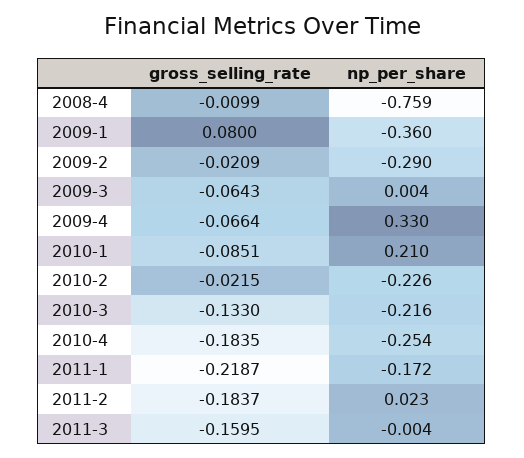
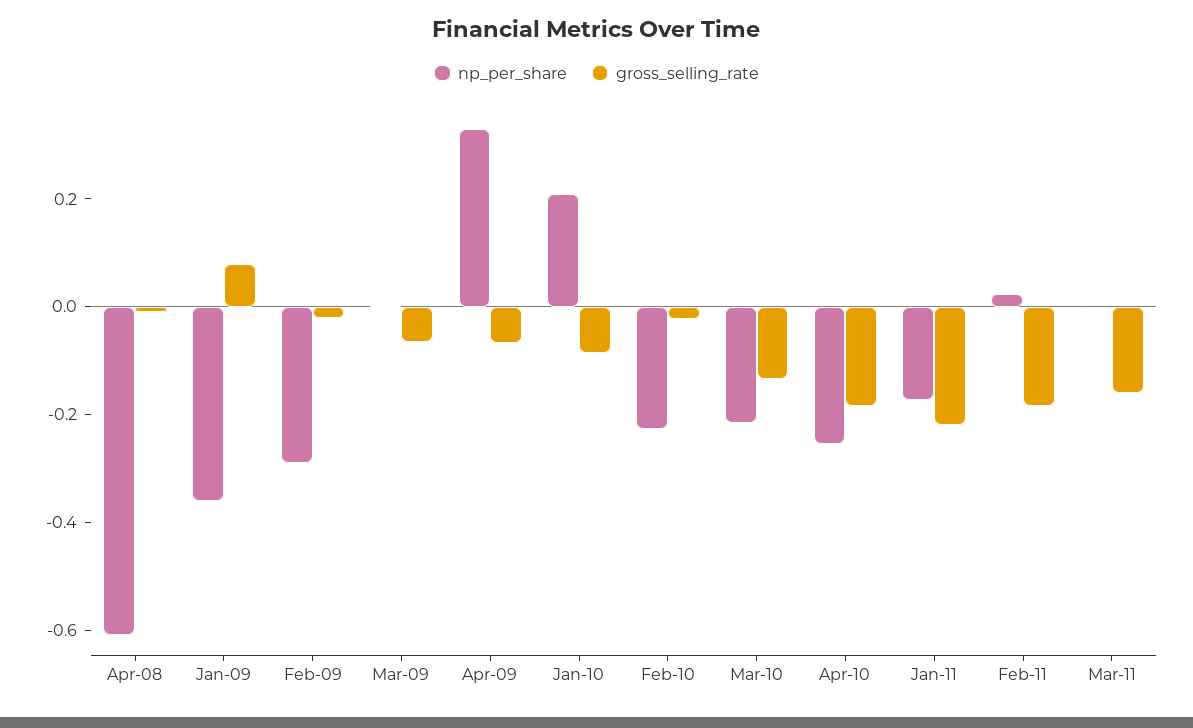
np_per_share, 2008-4: -0.759 -> -0.6

